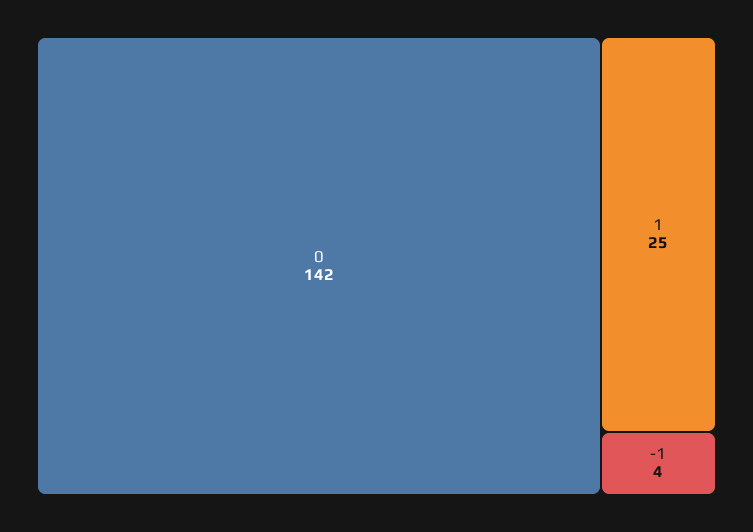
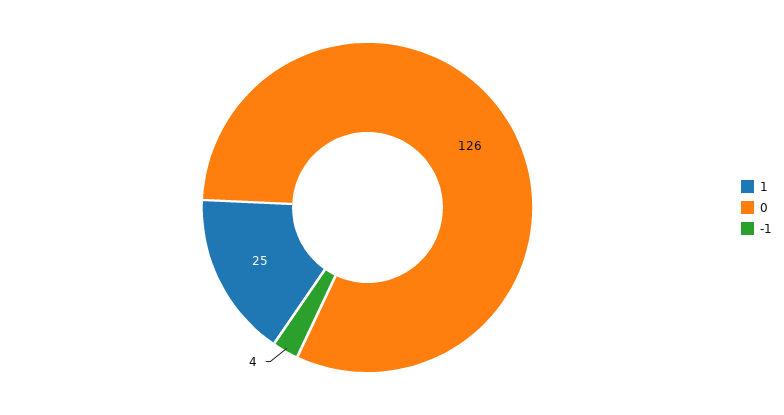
0: 142 -> 126

